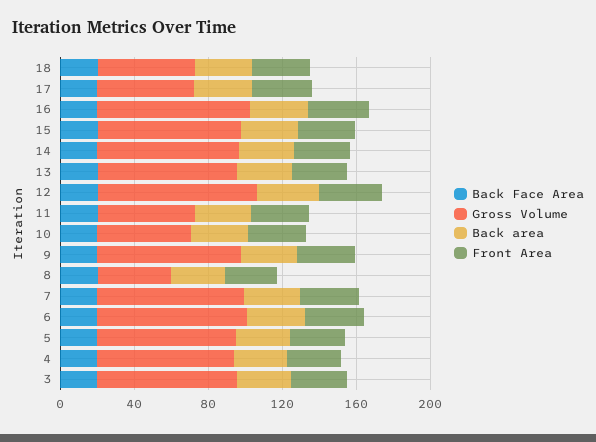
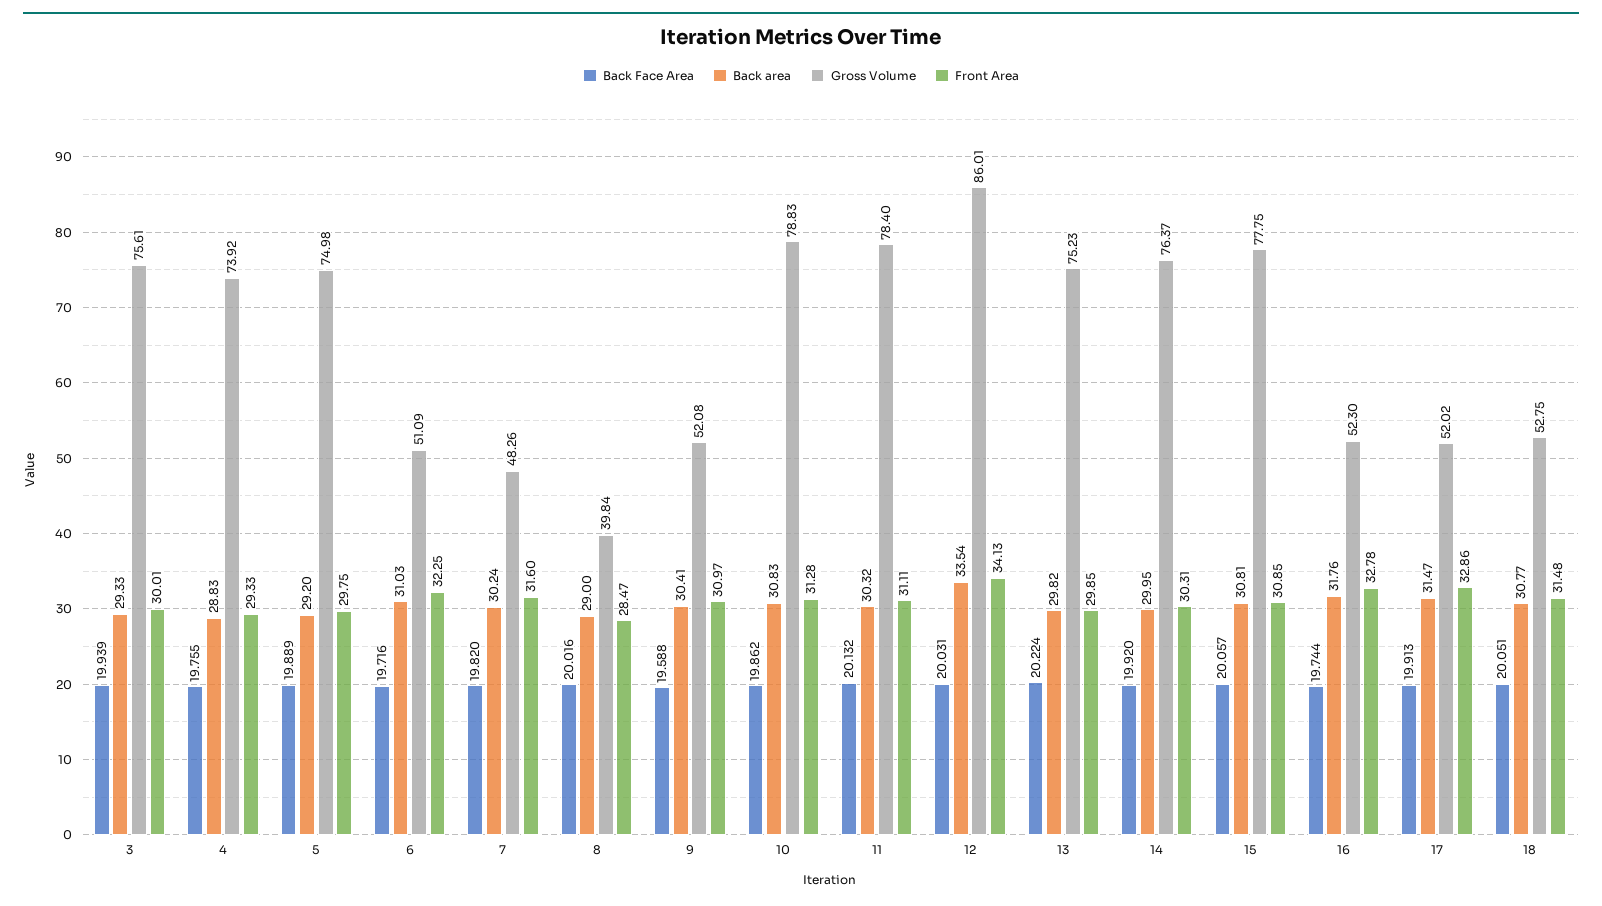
Gross Volume, 16: 80 -> 52.3
Gross Volume, 11: 50 -> 78.4
Gross Volume, 10: 50 -> 78.83
Gross Volume, 9: 80 -> 52.08
Gross Volume, 7: 80 -> 48.26
Gross Volume, 6: 80 -> 51.09

